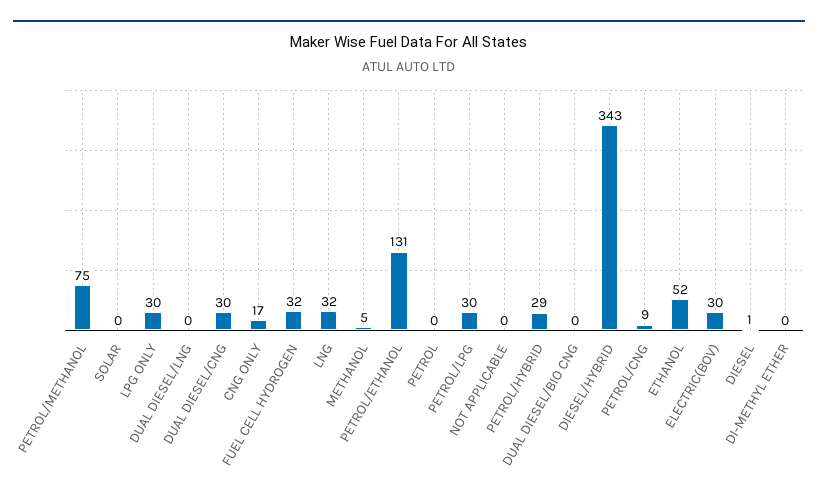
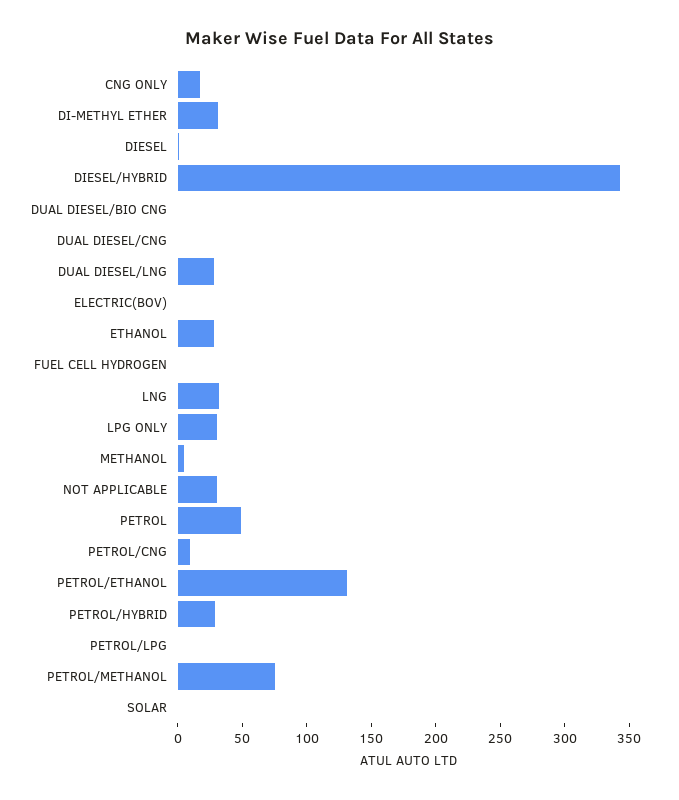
DUAL DIESEL/LNG: 0 -> 30
DUAL DIESEL/CNG: 30 -> 0
FUEL CELL HYDROGEN: 32 -> 0
PETROL: 0 -> 50
PETROL/LPG: 30 -> 0
NOT APPLICABLE: 0 -> 30
ETHANOL: 52 -> 30
ELECTRIC(BOV): 30 -> 0
DI-METHYL ETHER: 0 -> 30

